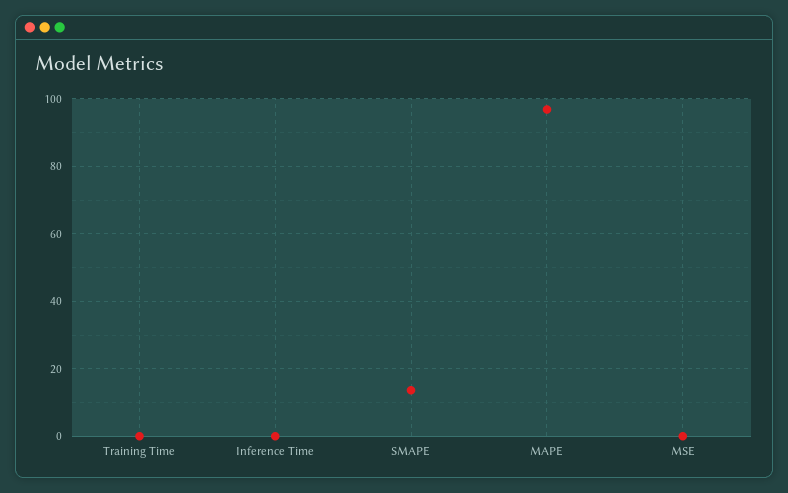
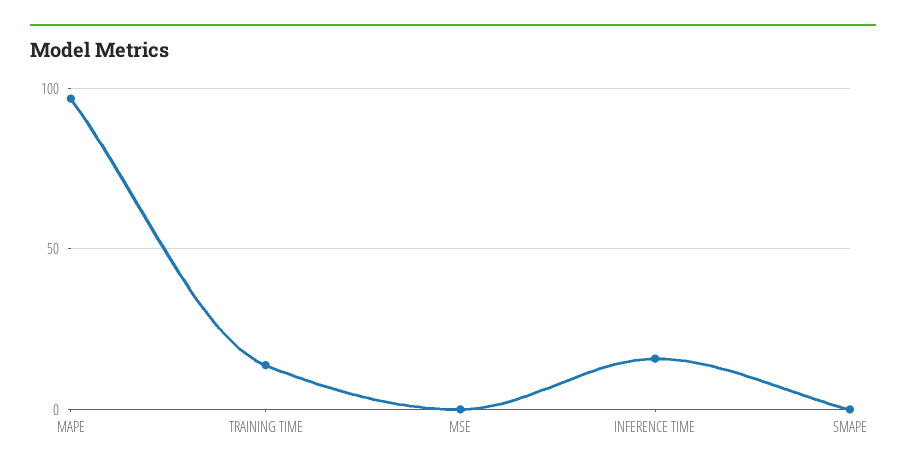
Training Time: 0 -> 15
Inference Time: 0 -> 15
SMAPE: 14 -> 0

